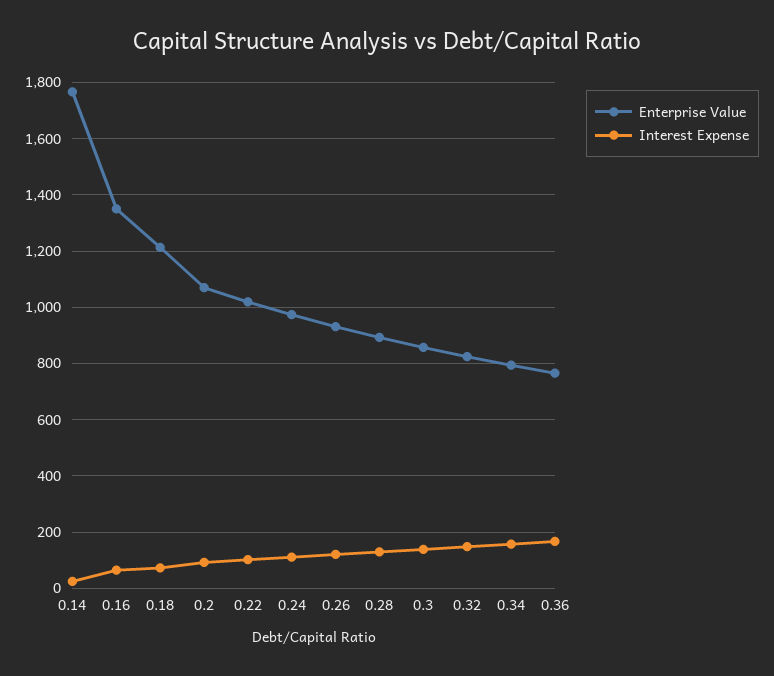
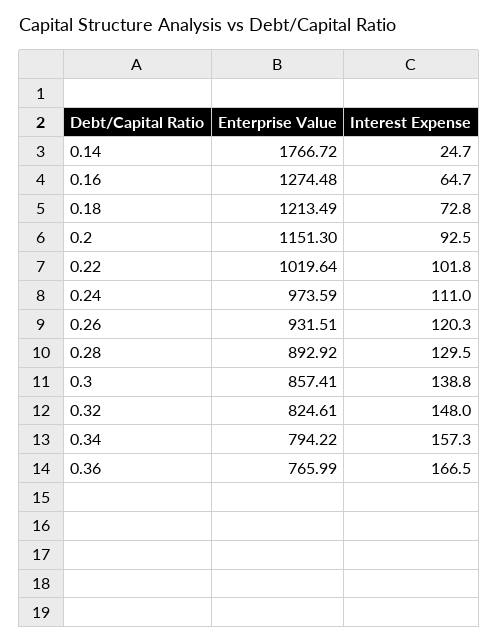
Enterprise Value, 0.16: 1350 -> 1274.48
Enterprise Value, 0.2: 1075 -> 1151.3

